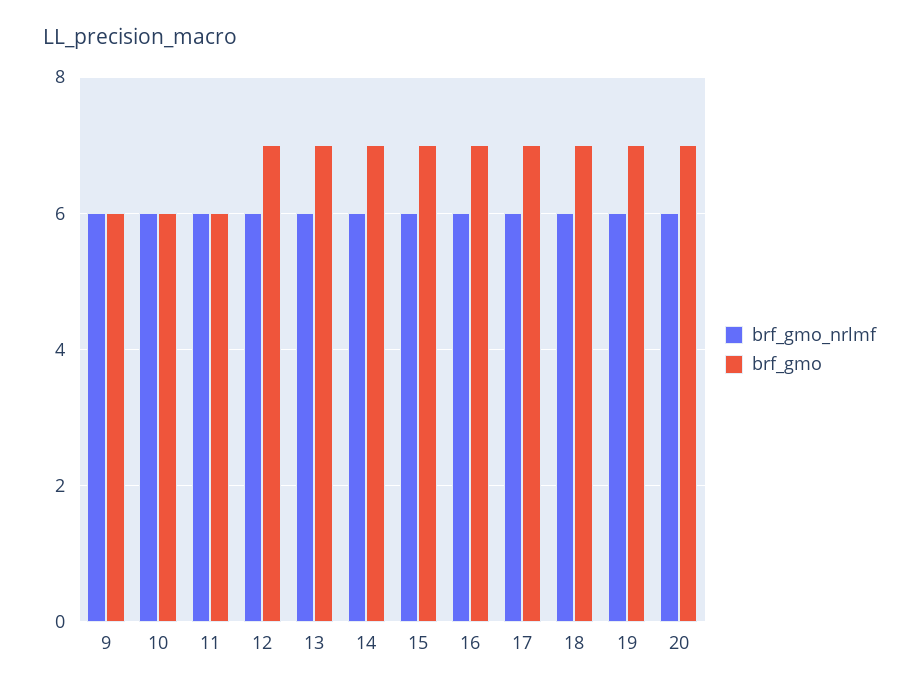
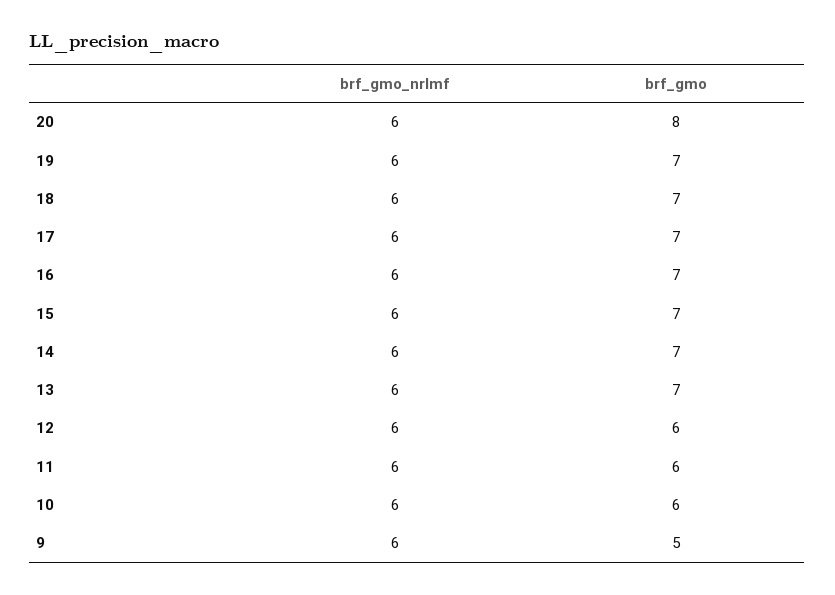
brf_gmo, 9: 6 -> 5
brf_gmo, 12: 7 -> 6
brf_gmo, 20: 7 -> 8

